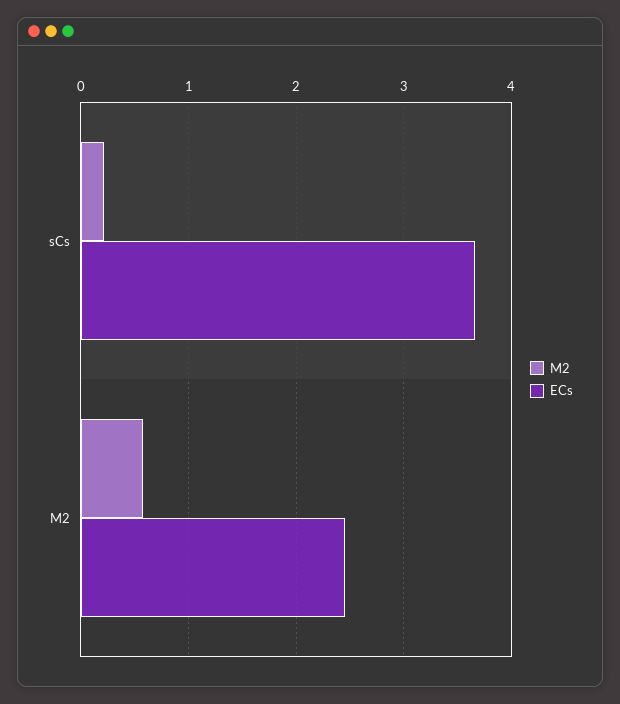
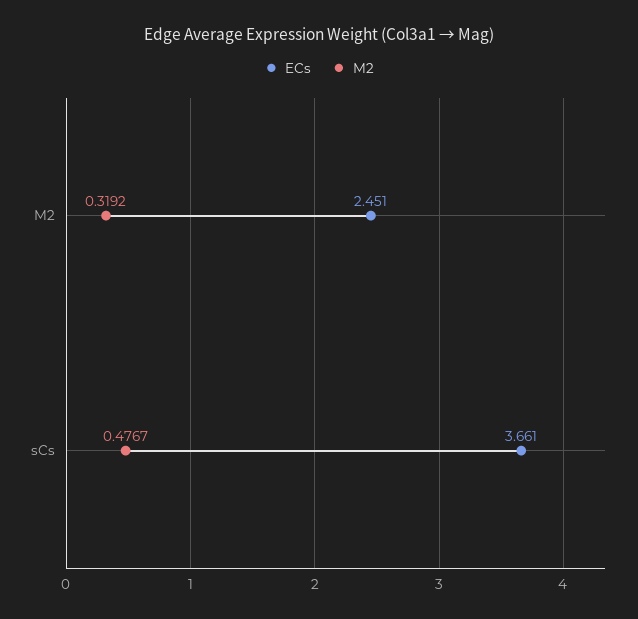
M2, sCs: 0.2 -> 0.4767
M2, M2: 0.6 -> 0.3192

